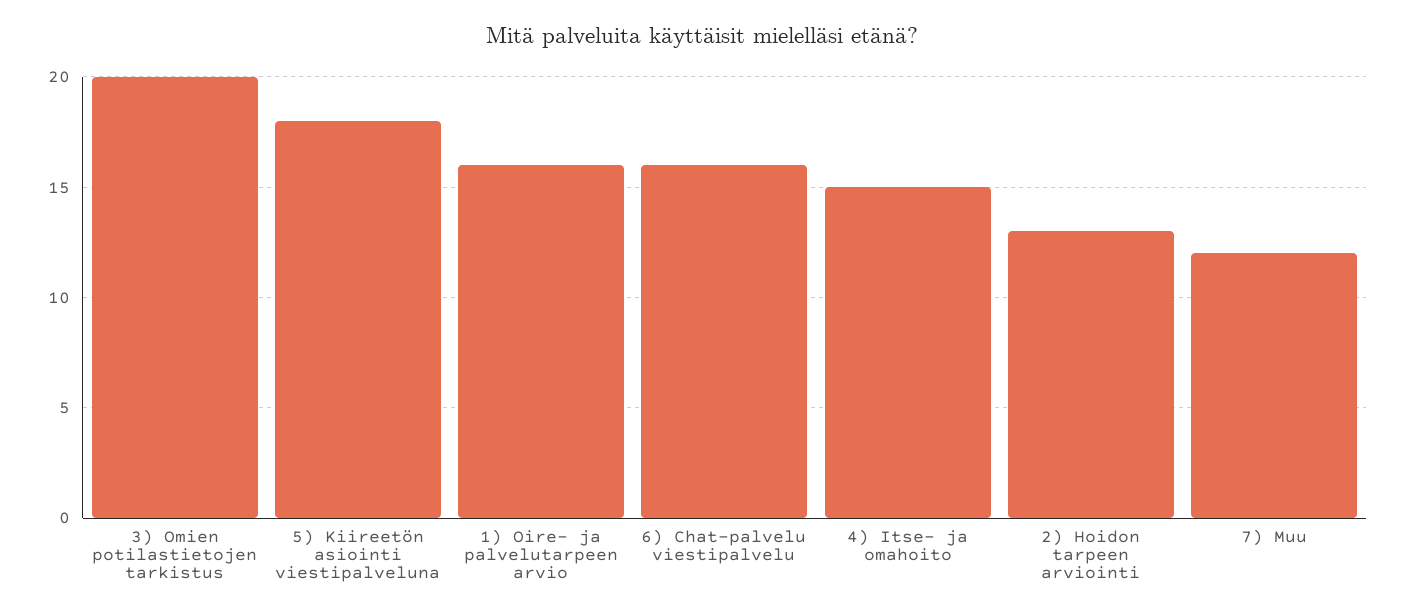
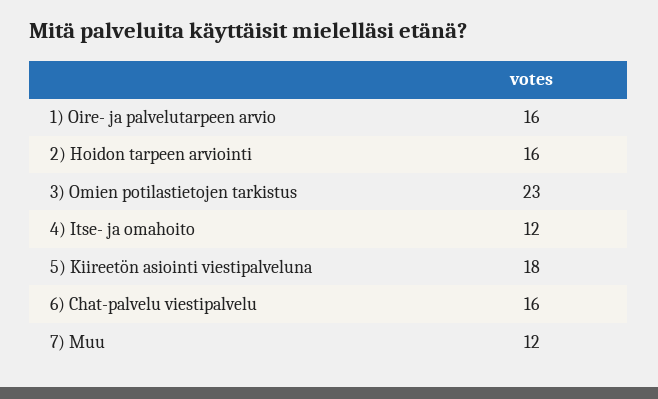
3) Omien potilastietojen tarkistus: 20 -> 23
4) Itse- ja omahoito: 15 -> 12
2) Hoidon tarpeen arviointi: 13 -> 16

